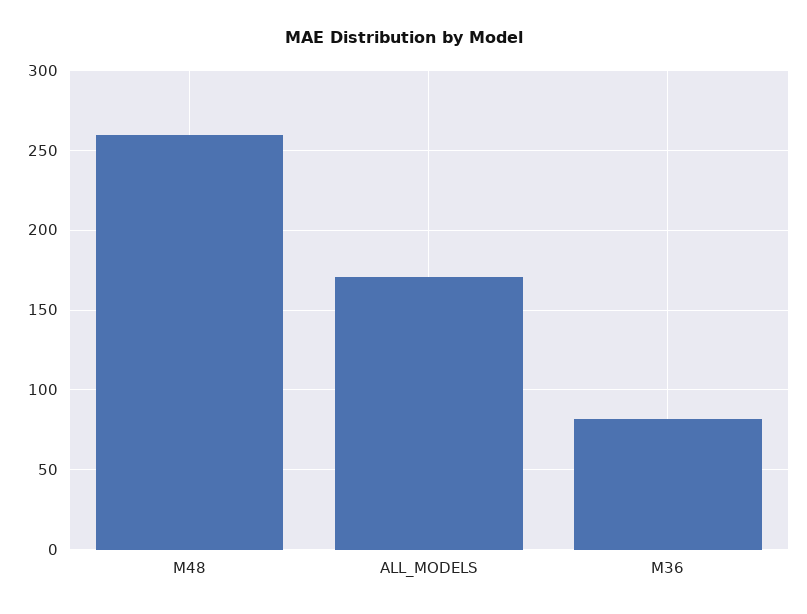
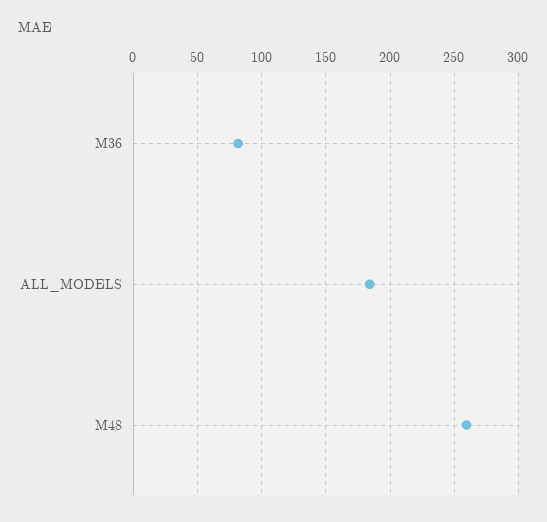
ALL_MODELS: 170 -> 185

